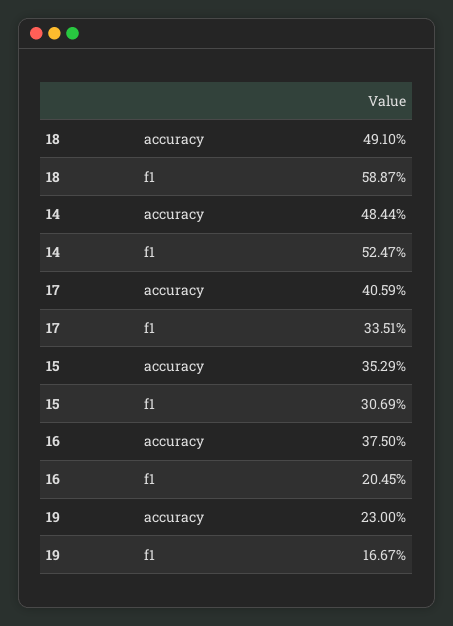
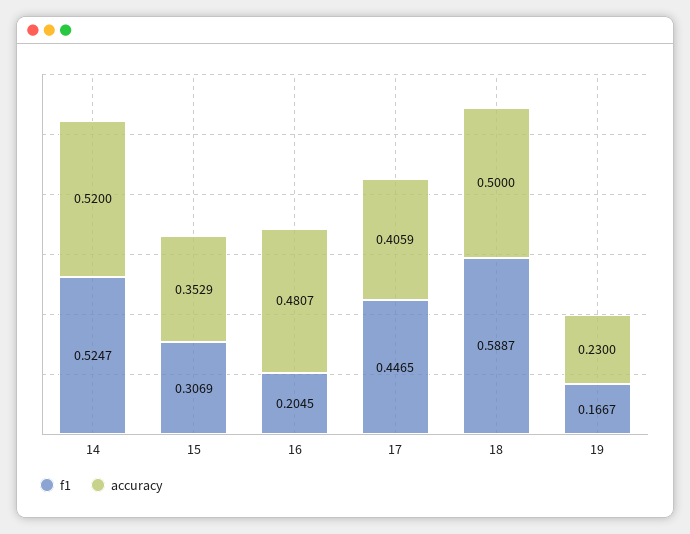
accuracy, 18: 0.491 -> 0.5
accuracy, 14: 0.4844 -> 0.52
f1, 17: 0.3351 -> 0.4465
accuracy, 16: 0.375 -> 0.4807

